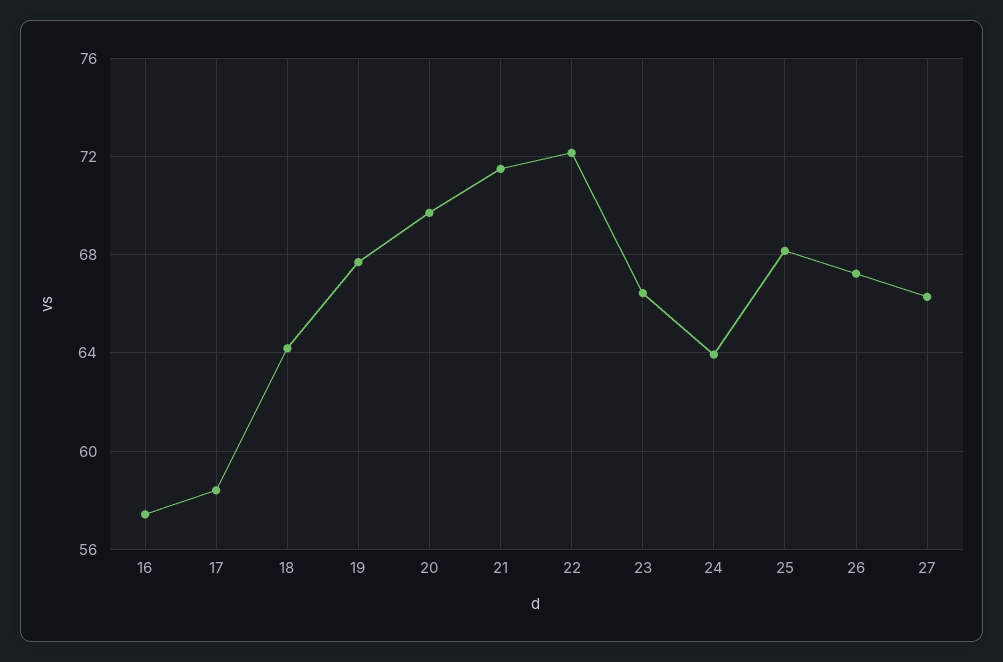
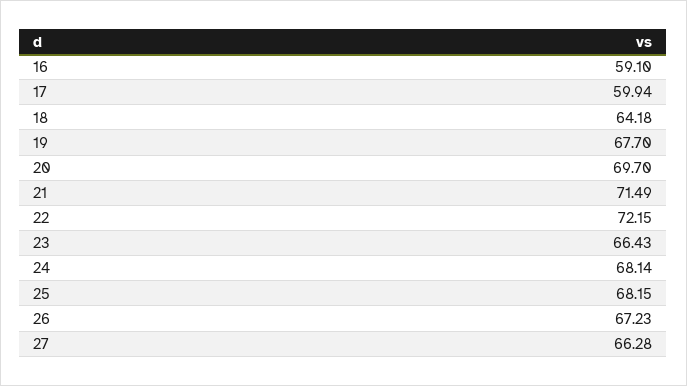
16: 57.5 -> 59.1
17: 58.5 -> 59.94
24: 64 -> 68.14

